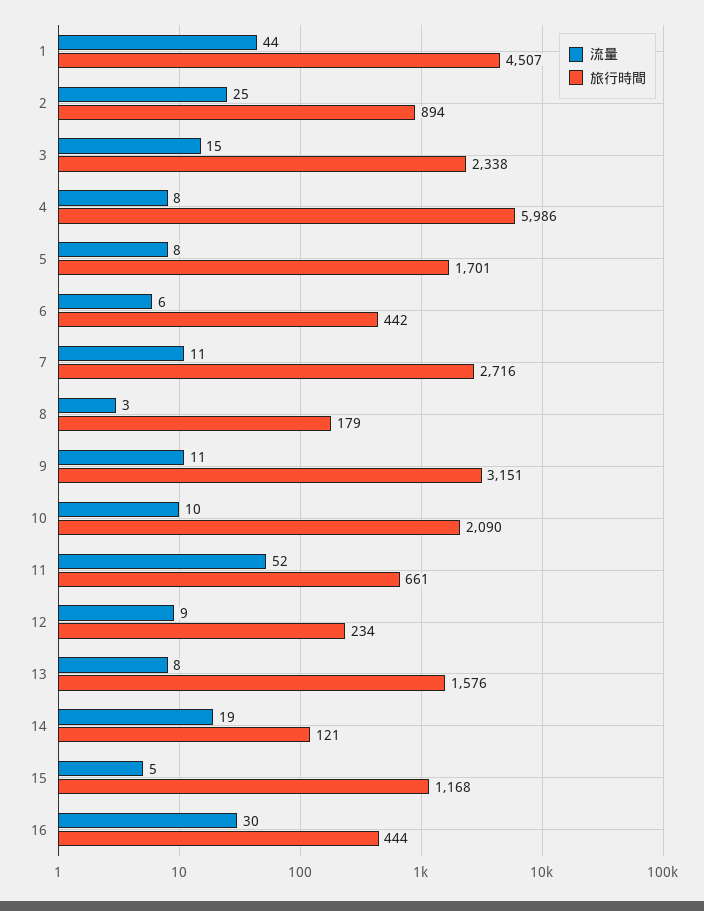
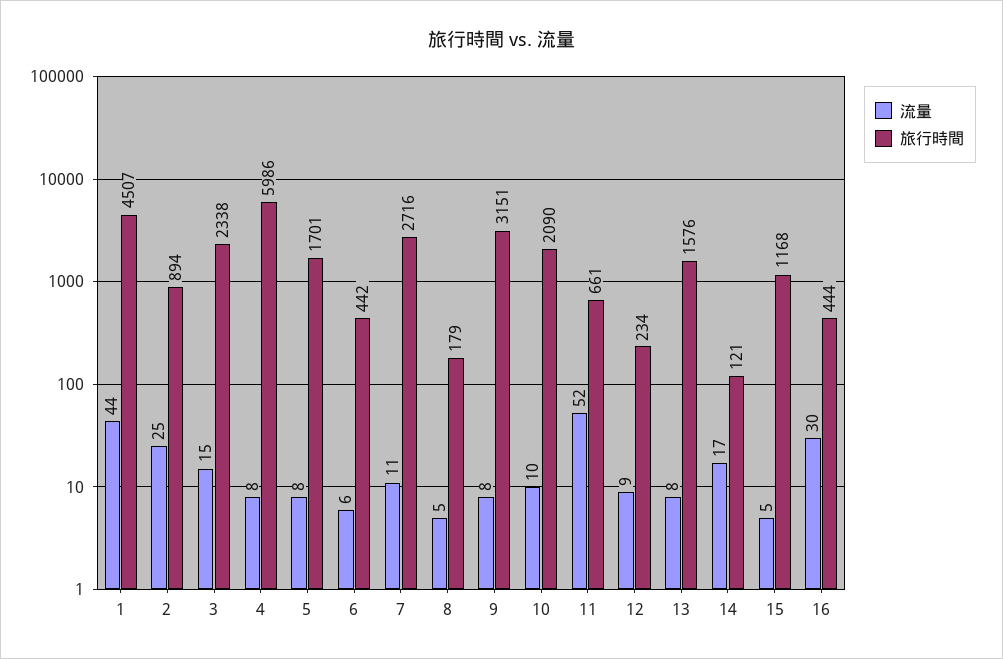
流量, 8: 3 -> 5
流量, 9: 11 -> 8
流量, 14: 19 -> 17

